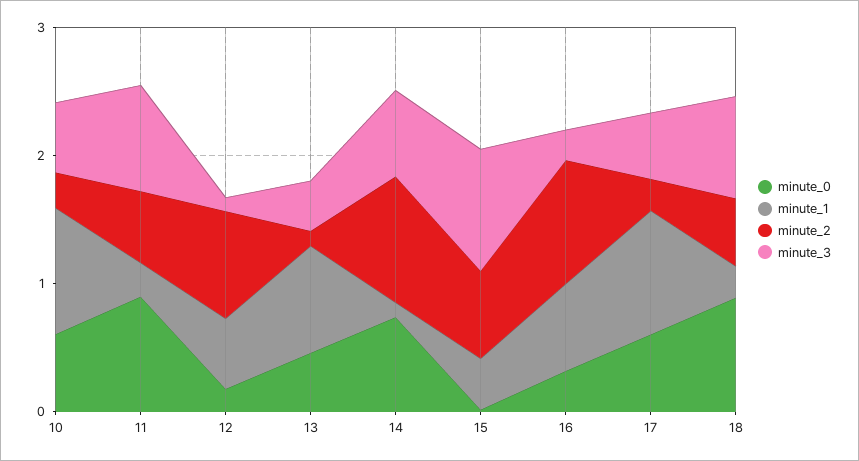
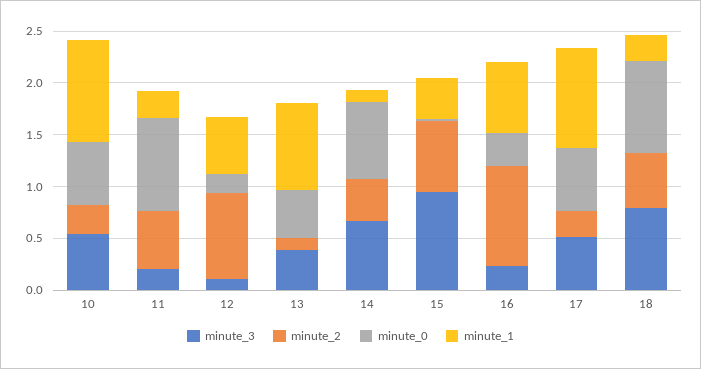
minute_3, 11: 0.8 -> 0.2
minute_2, 14: 1 -> 0.4

